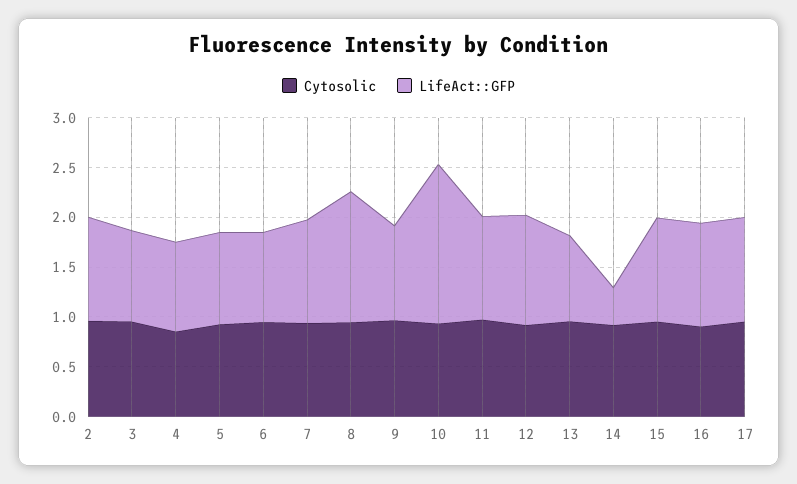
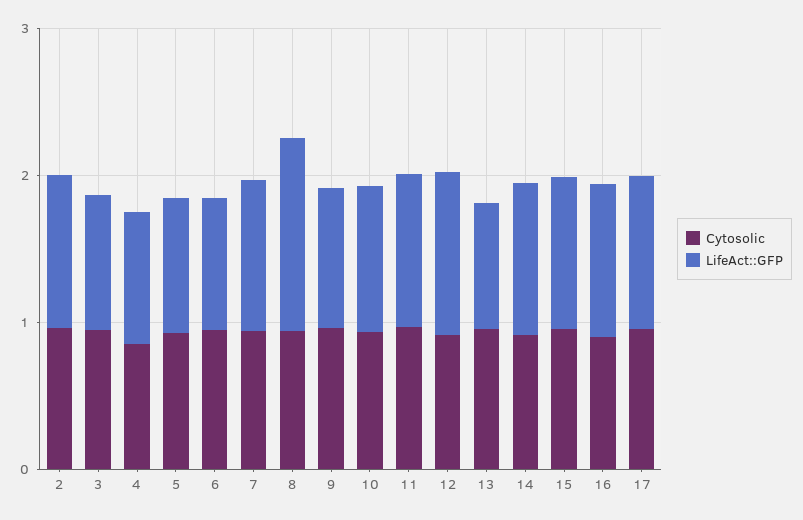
LifeAct::GFP, 10: 1.6 -> 1
LifeAct::GFP, 14: 0.4 -> 1

